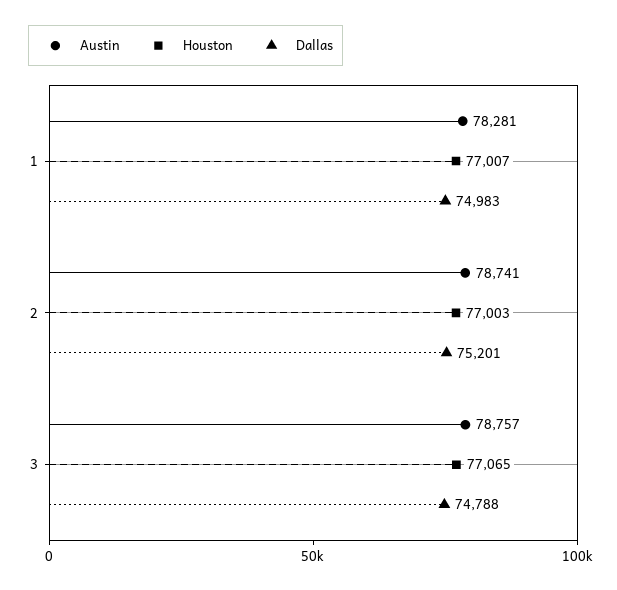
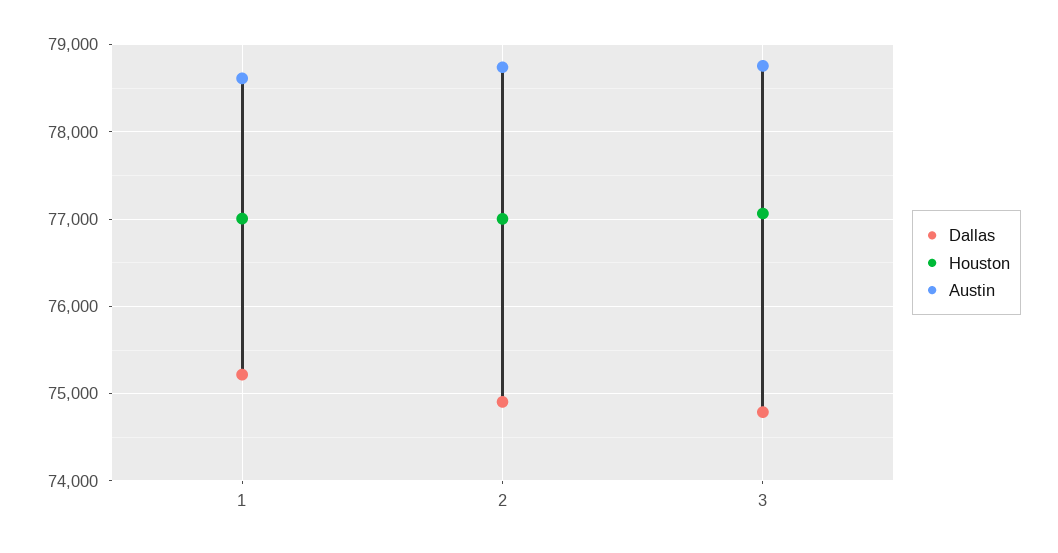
Austin, 1: 78281 -> 78600
Dallas, 1: 74983 -> 75200
Dallas, 2: 75201 -> 74900

